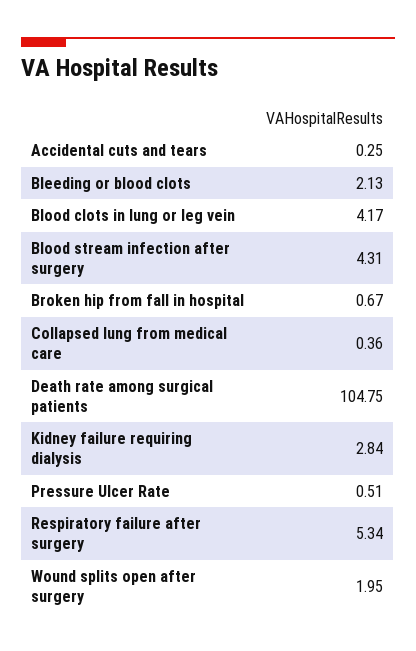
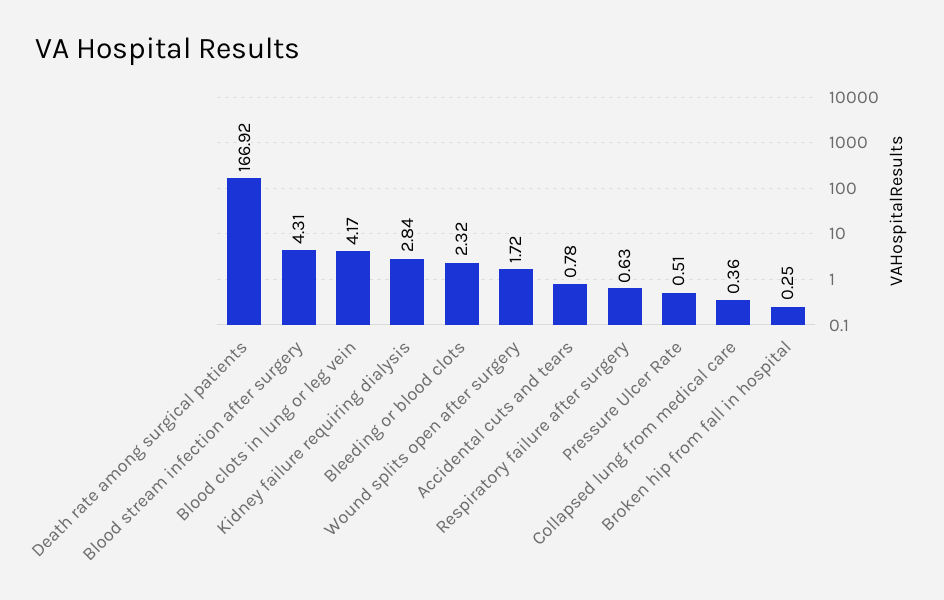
Accidental cuts and tears: 0.25 -> 0.78
Bleeding or blood clots: 2.13 -> 2.32
Broken hip from fall in hospital: 0.67 -> 0.25
Death rate among surgical patients: 104.75 -> 166.92
Respiratory failure after surgery: 5.34 -> 0.63
Wound splits open after surgery: 1.95 -> 1.72

